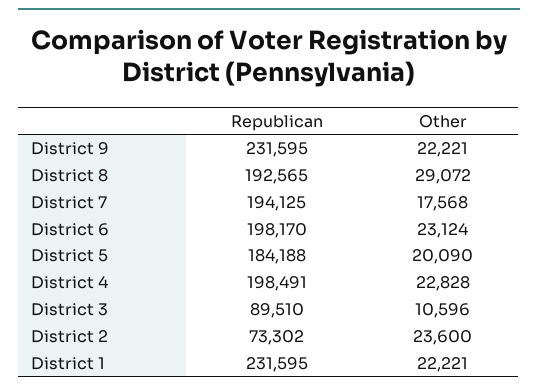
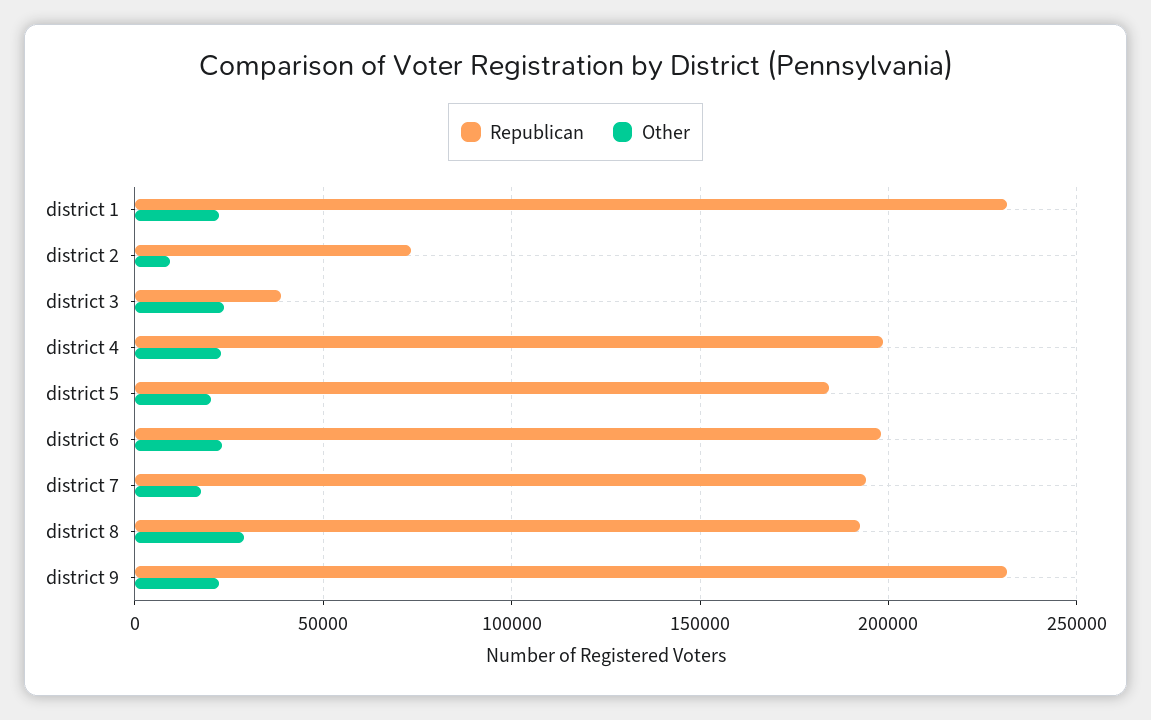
Republican, District 3: 89510 -> 40000
Other, District 3: 10596 -> 25000
Other, District 2: 23600 -> 10000

